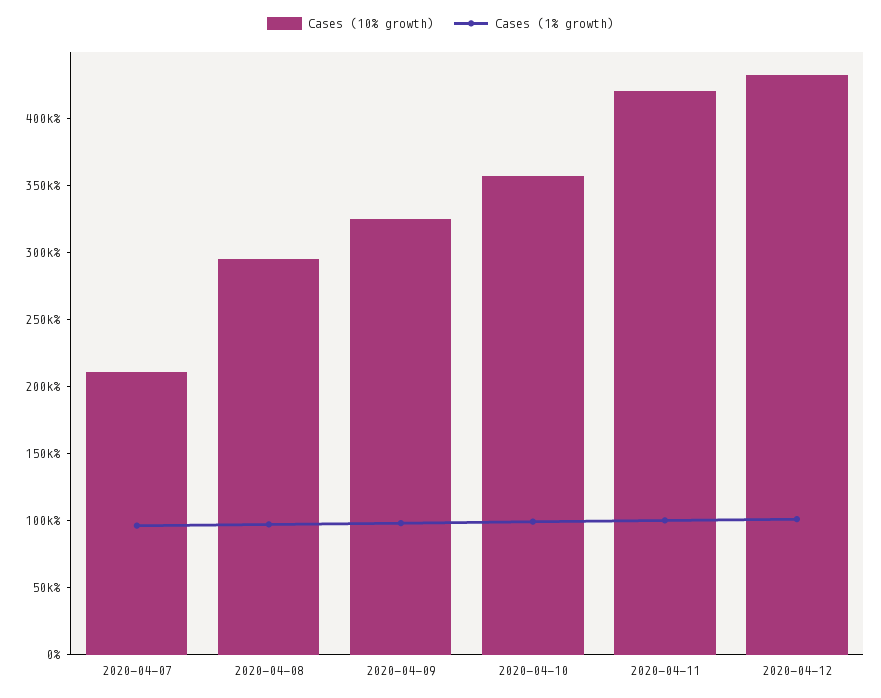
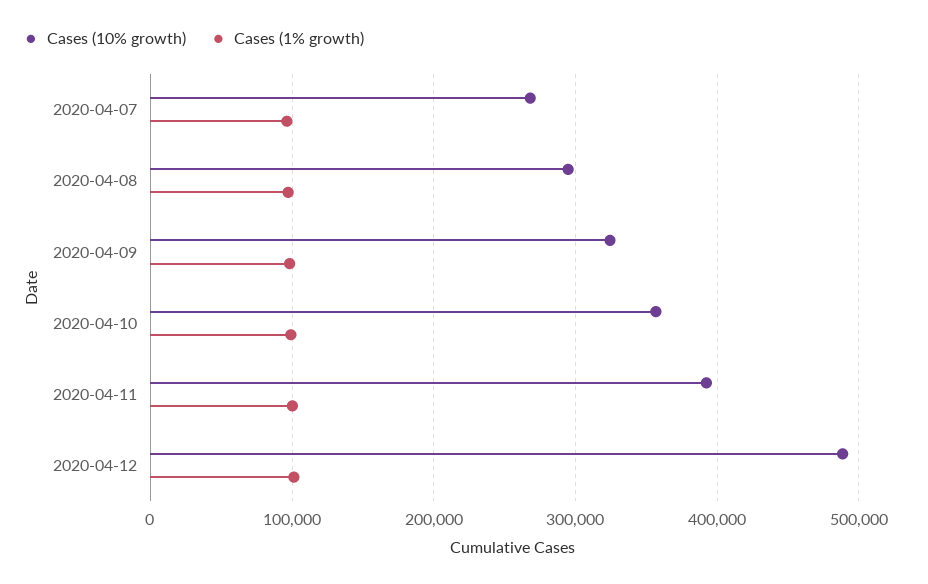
Cases (10% growth), 2020-04-07: 210000 -> 270000
Cases (10% growth), 2020-04-11: 420000 -> 390000
Cases (10% growth), 2020-04-12: 430000 -> 490000

